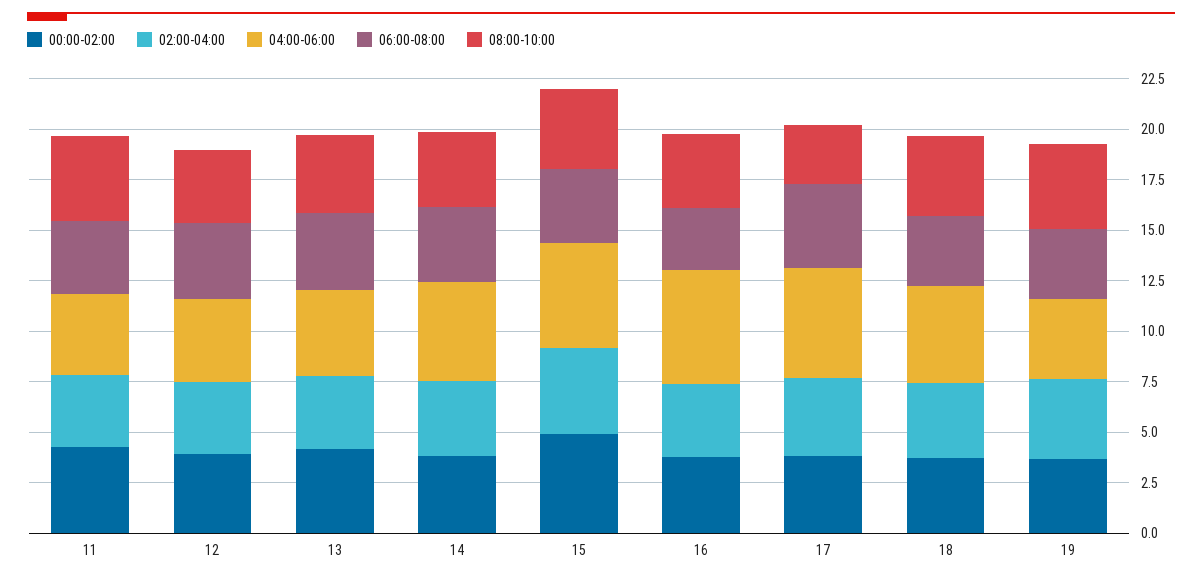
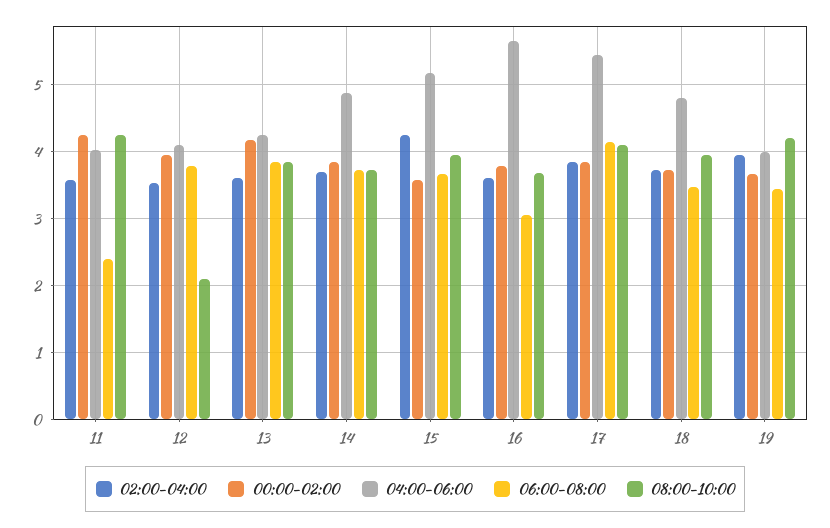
06:00-08:00, 11: 3.5 -> 2.4
08:00-10:00, 12: 3.5 -> 2.1
00:00-02:00, 15: 5 -> 3.6
08:00-10:00, 17: 3 -> 4.1

